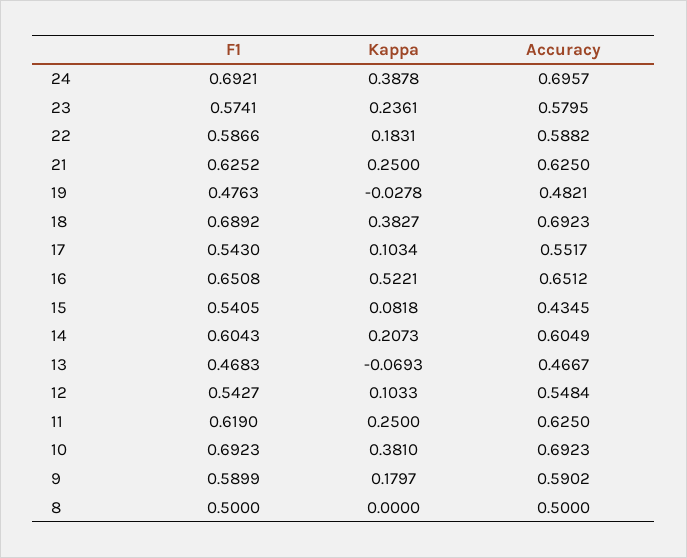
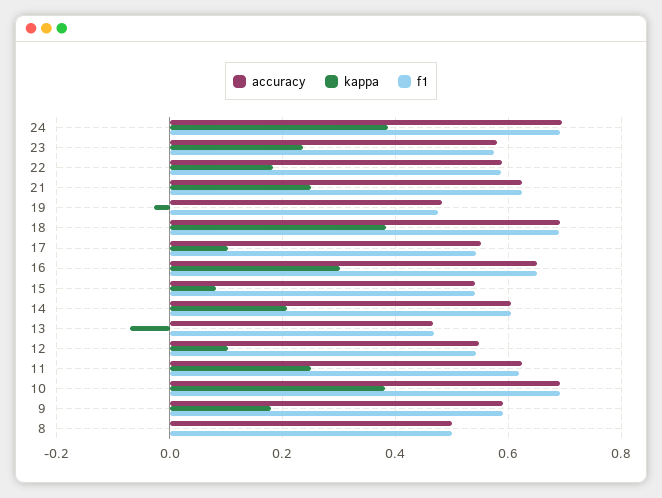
Kappa, 16: 0.5221 -> 0.3
Accuracy, 15: 0.4345 -> 0.54

